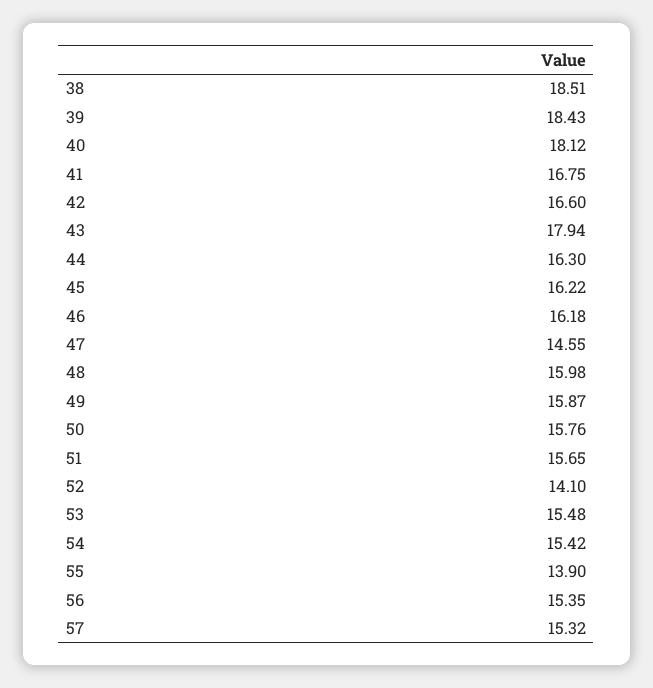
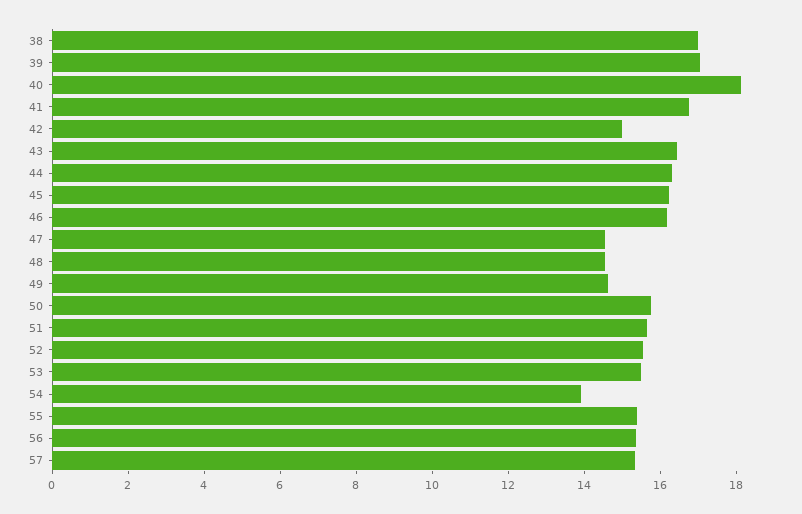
38: 18.51 -> 17
39: 18.43 -> 17
42: 16.6 -> 15
43: 17.94 -> 16.5
48: 15.98 -> 14.5
49: 15.87 -> 14.5
52: 14.1 -> 15.5
54: 15.42 -> 14
55: 13.9 -> 15.5

